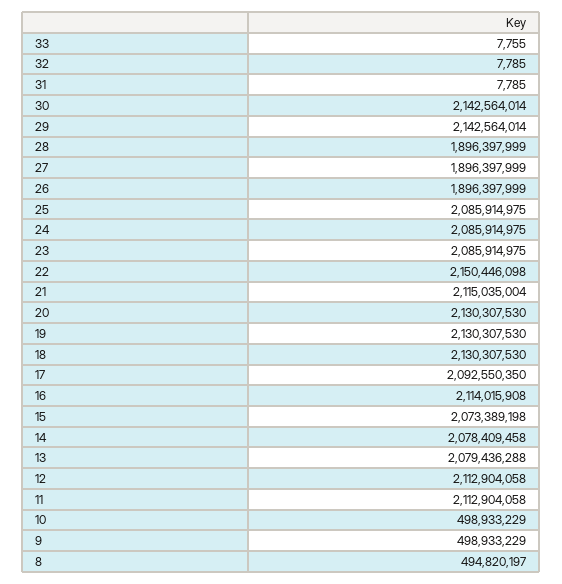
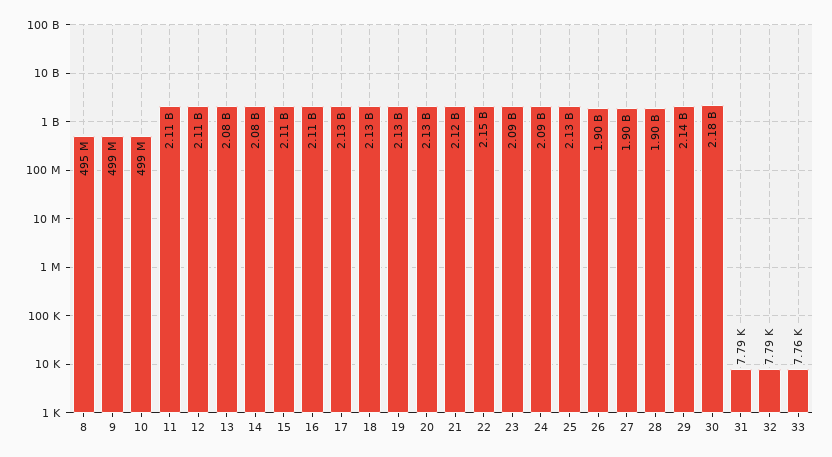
30: 2142564014 -> 2180000000
25: 2085914975 -> 2130000000
17: 2092550350 -> 2130000000
15: 2073389198 -> 2110000000

